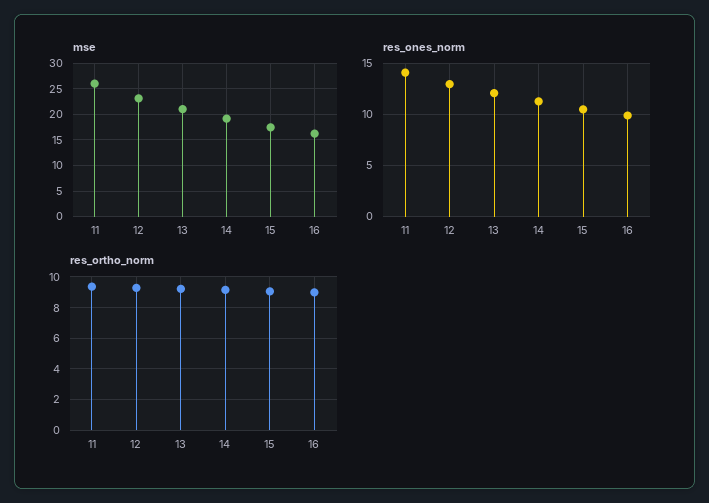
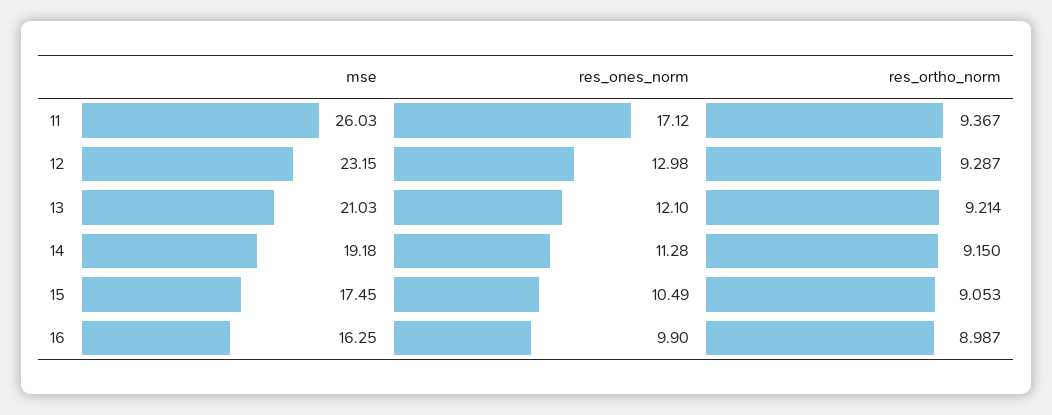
res_ones_norm, 11: 14 -> 17.12

